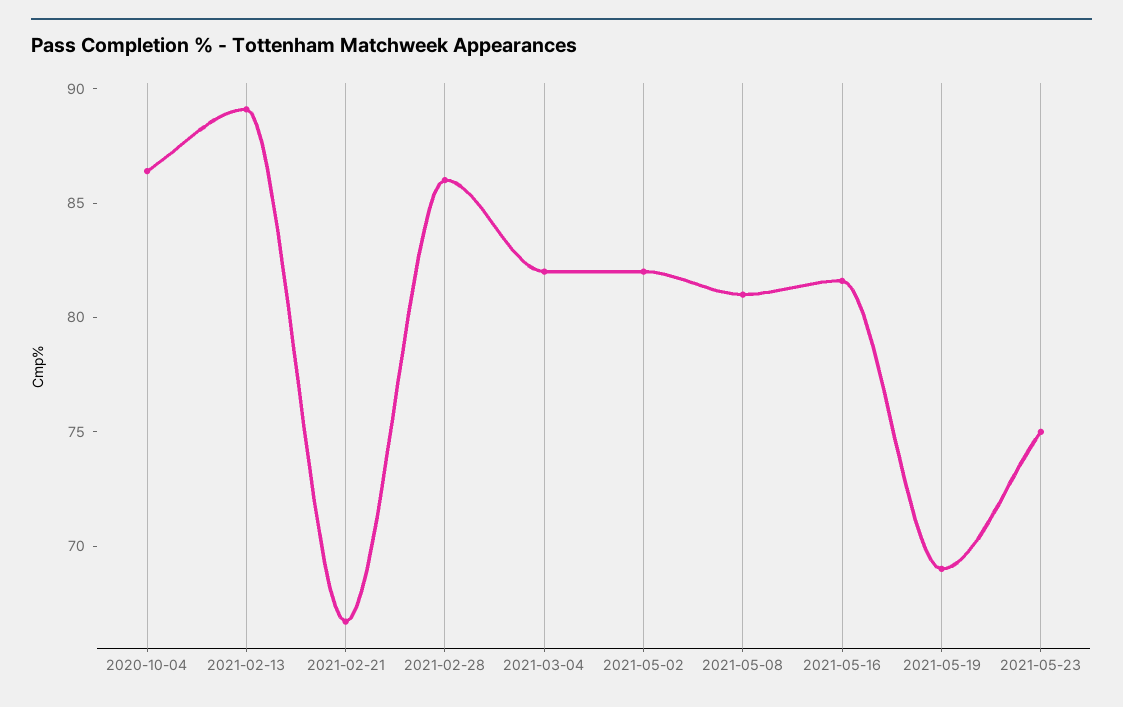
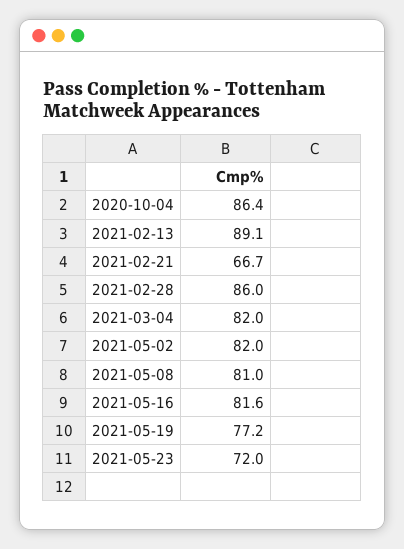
2021-05-19: 69 -> 77.2
2021-05-23: 75 -> 72

